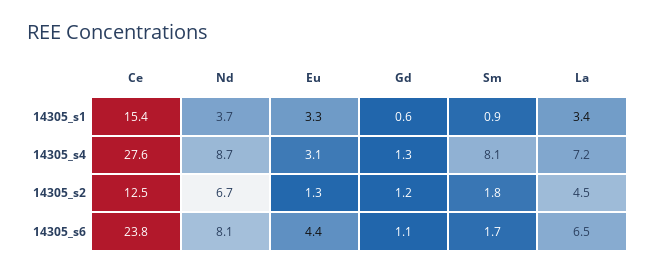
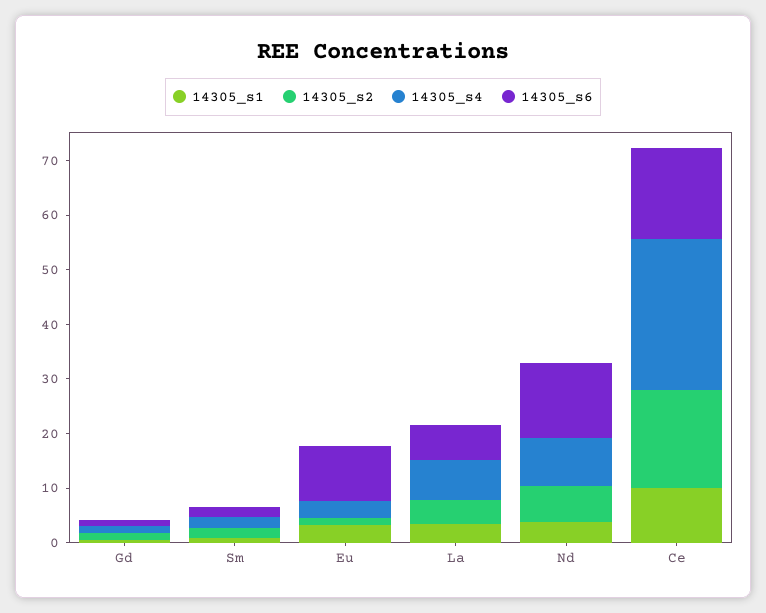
14305_s1, Ce: 15.4 -> 10
14305_s4, Sm: 8.1 -> 2
14305_s2, Ce: 12.5 -> 18
14305_s6, Ce: 23.8 -> 16
14305_s6, Nd: 8.1 -> 14
14305_s6, Eu: 4.4 -> 10

